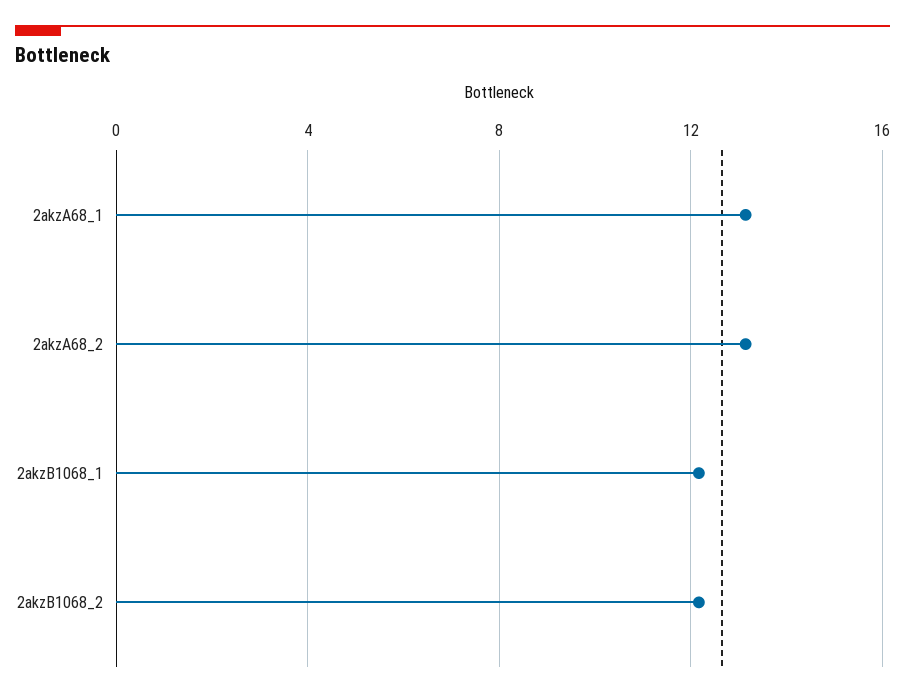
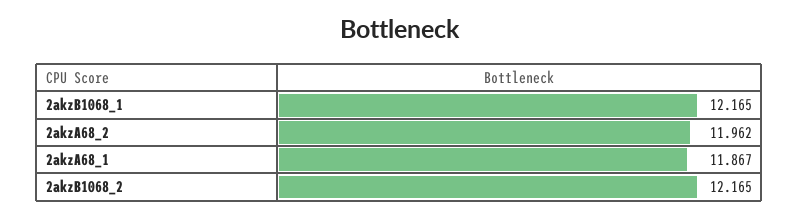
2akzA68_1: 13 -> 11.867
2akzA68_2: 13 -> 11.962

